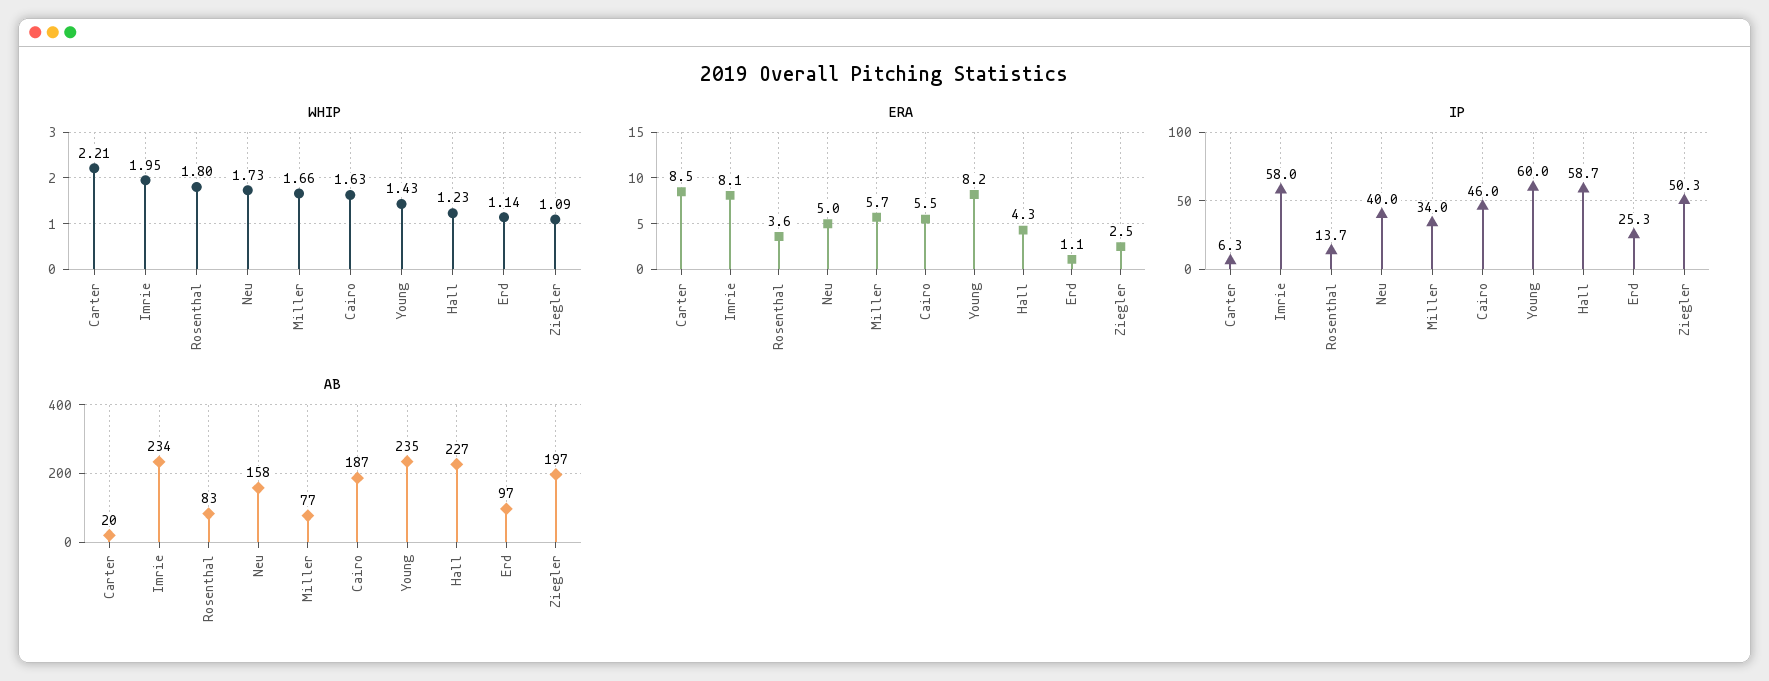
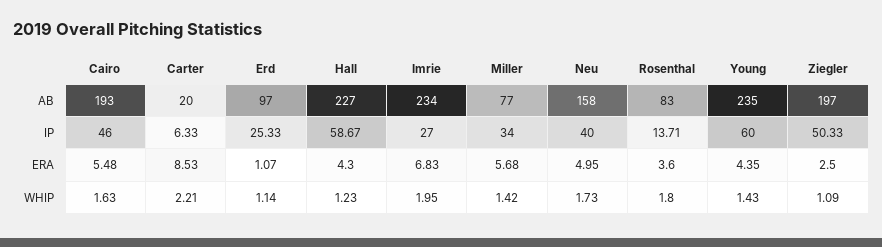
WHIP, Miller: 1.66 -> 1.42
ERA, Imrie: 8.1 -> 6.83
ERA, Young: 8.2 -> 4.35
IP, Imrie: 58 -> 27
AB, Cairo: 187 -> 193

